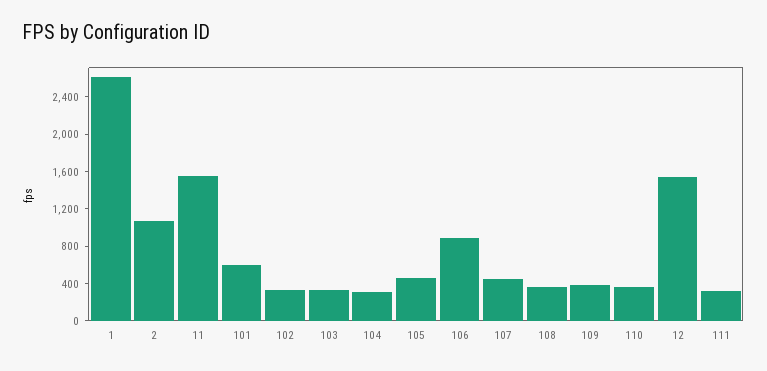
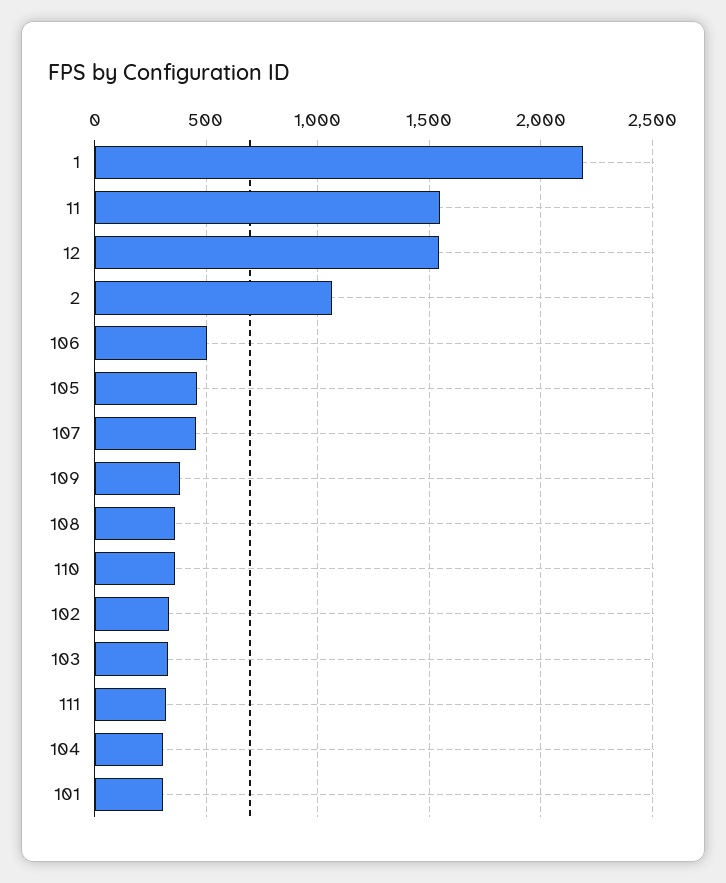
1: 2600 -> 2200
101: 600 -> 300
106: 900 -> 500

